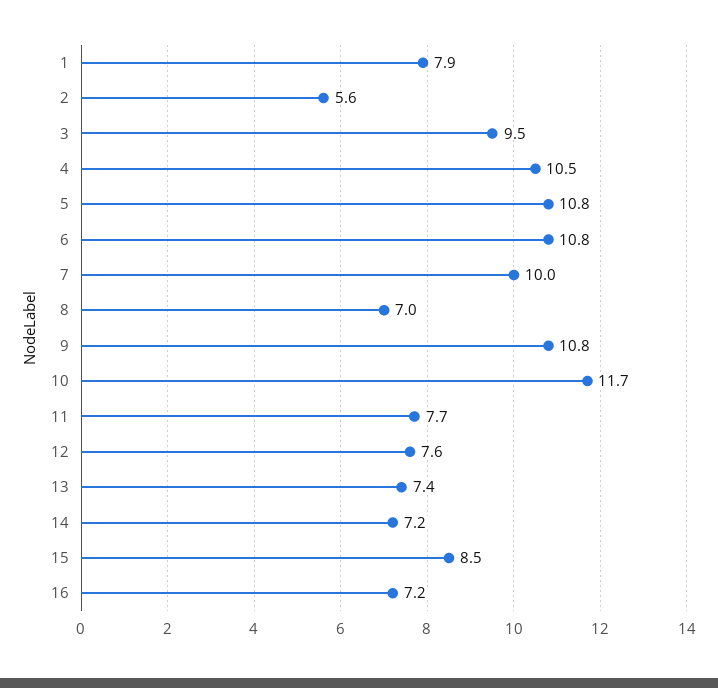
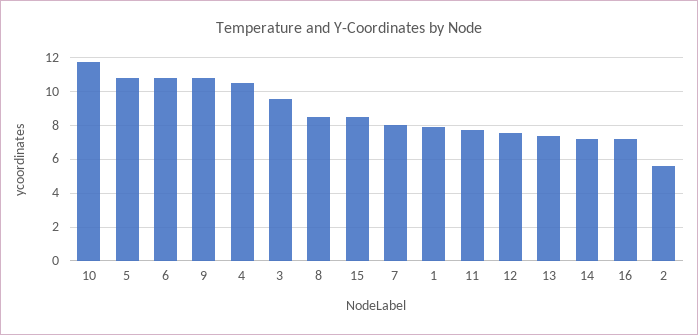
7: 10 -> 8
8: 7 -> 8.5

